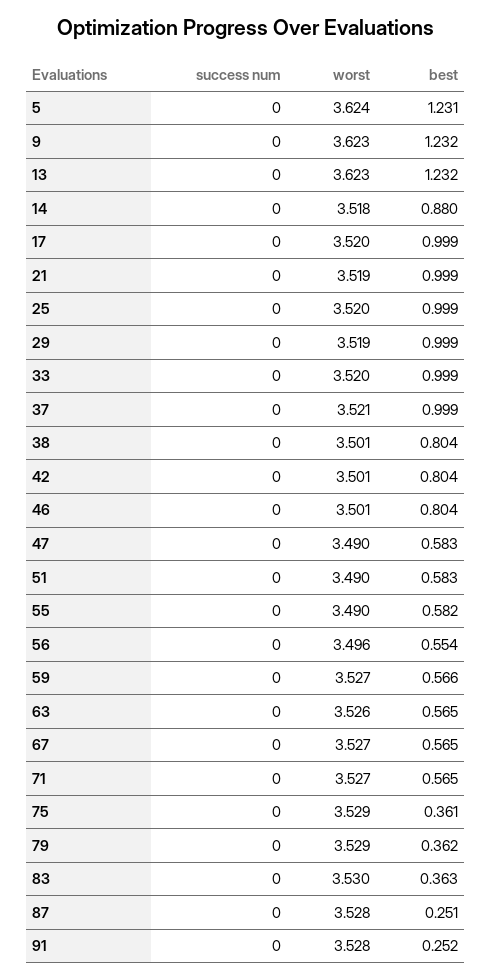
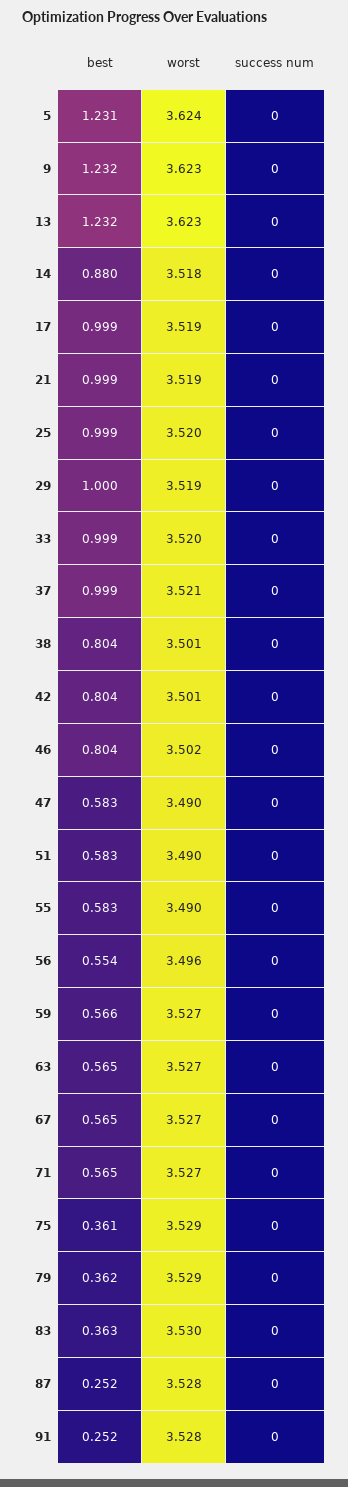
worst, 17: 3.52 -> 3.519
best, 29: 0.999 -> 1
worst, 46: 3.501 -> 3.502
best, 55: 0.582 -> 0.583
worst, 63: 3.526 -> 3.527
best, 87: 0.251 -> 0.252

